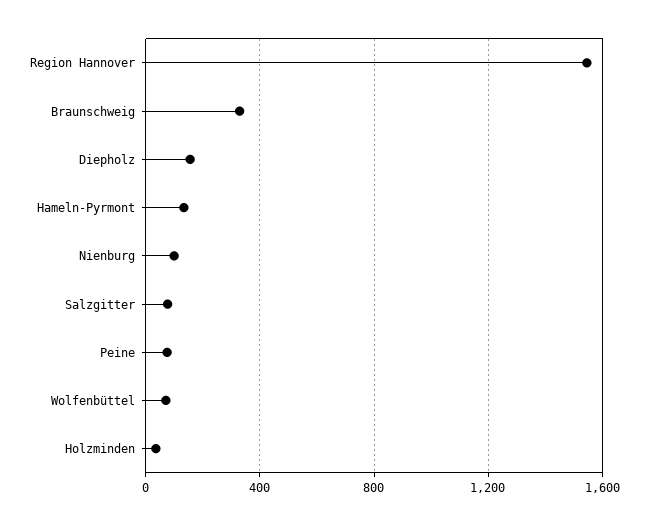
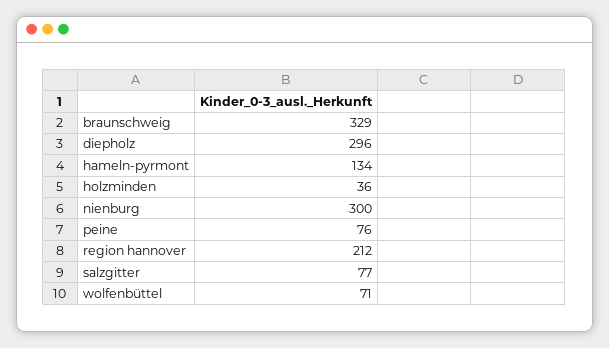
Region Hannover: 1550 -> 212
Diepholz: 150 -> 296
Nienburg: 100 -> 300

